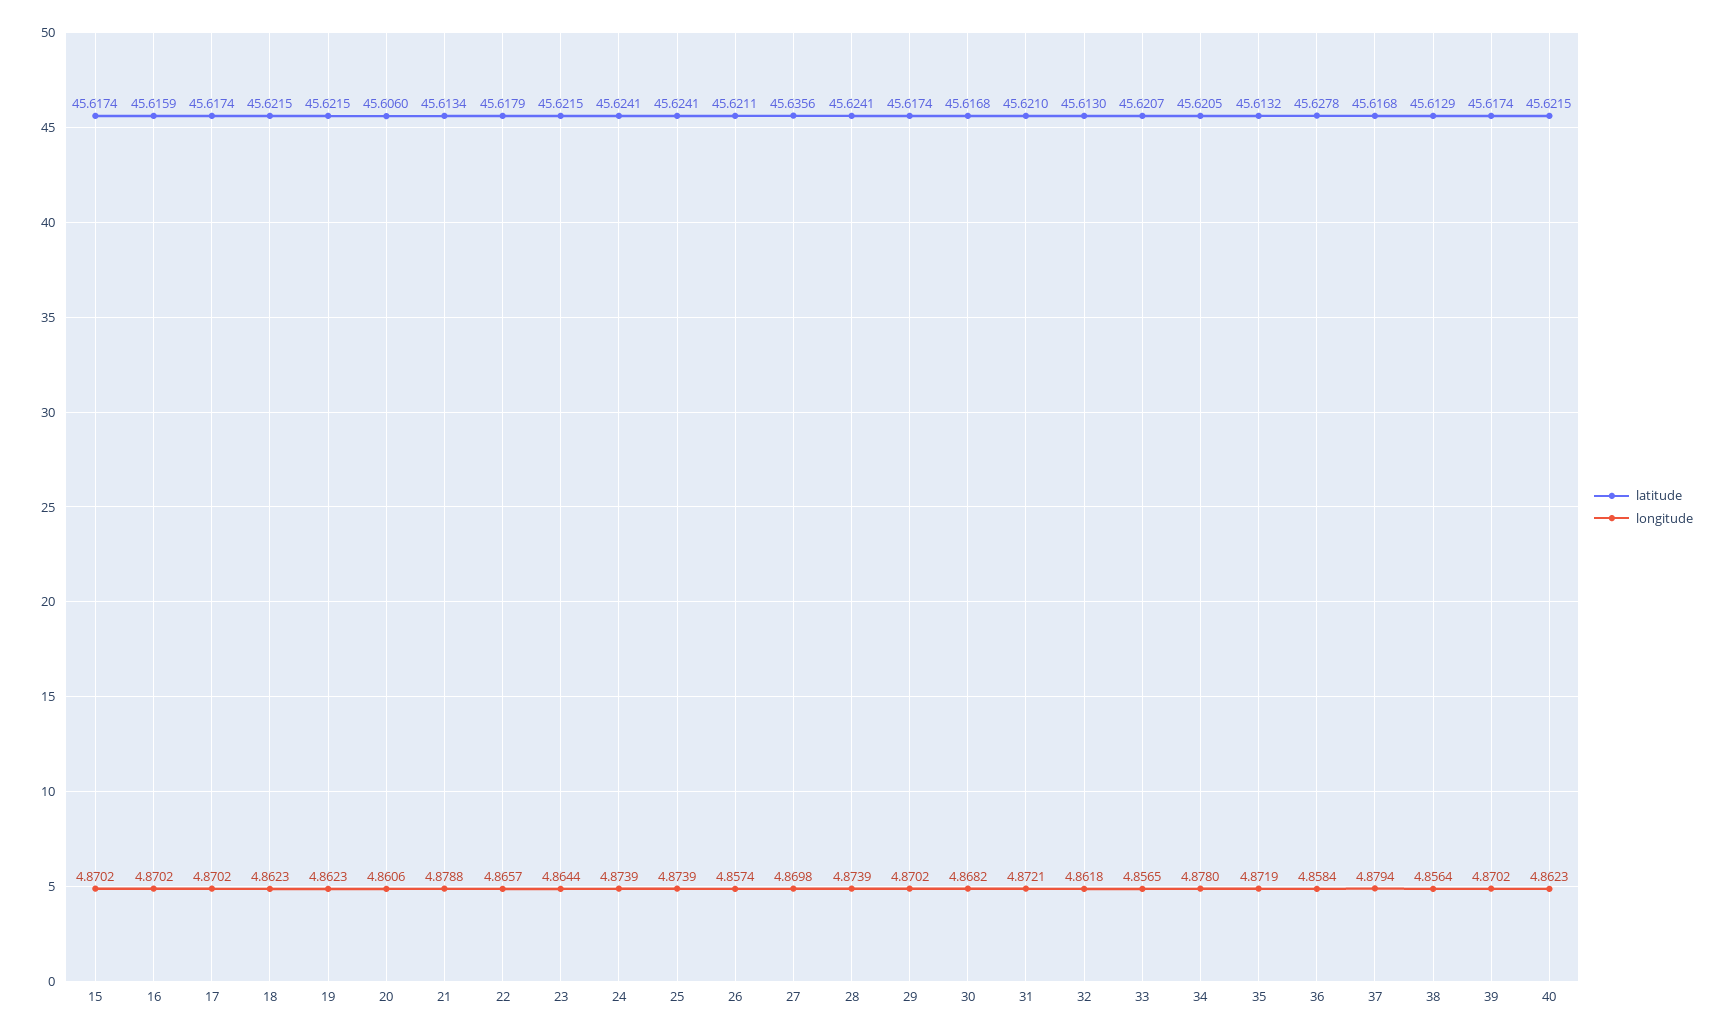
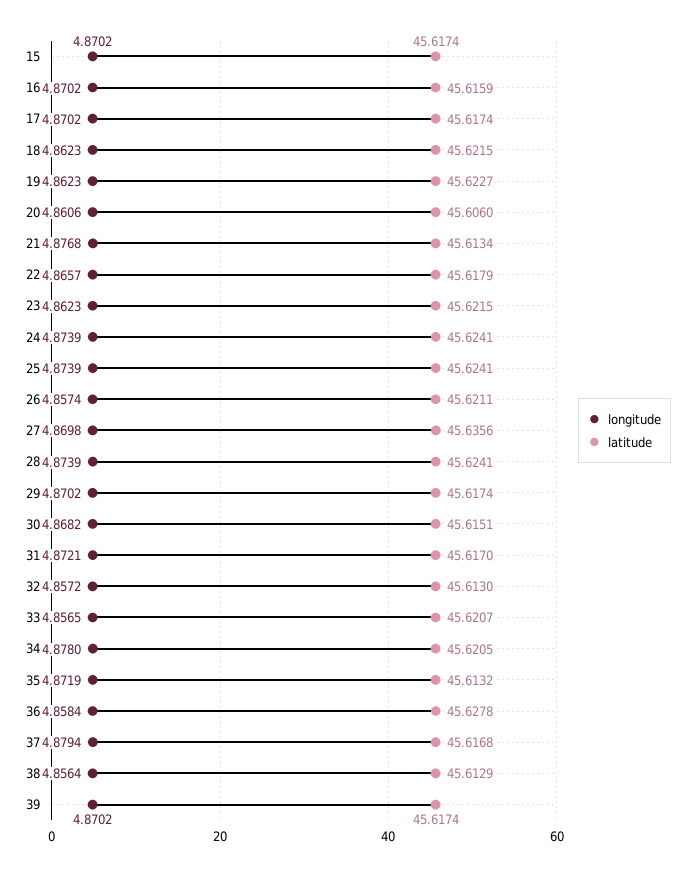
latitude, 19: 45.6215 -> 45.6227
longitude, 21: 4.8788 -> 4.8768
longitude, 23: 4.8644 -> 4.8623
latitude, 30: 45.6168 -> 45.6151
latitude, 31: 45.621 -> 45.617
longitude, 32: 4.8618 -> 4.8572
latitude, 40: 45.6215 -> none
longitude, 40: 4.8623 -> none

